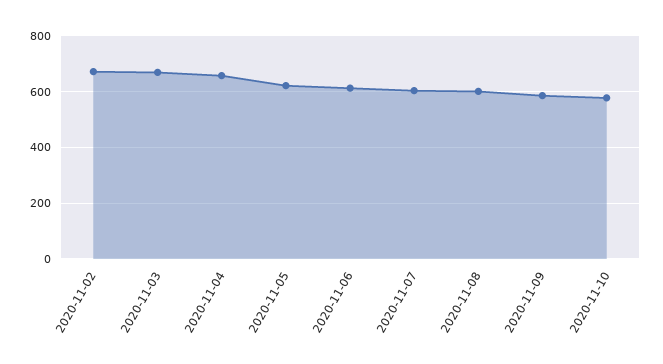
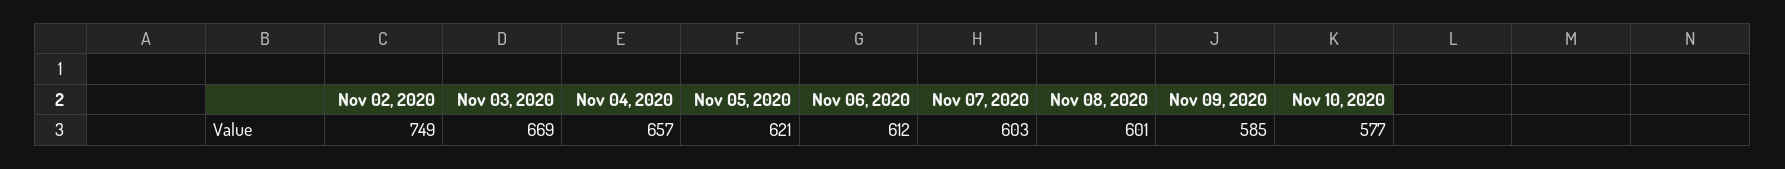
2020-11-02: 675 -> 749

